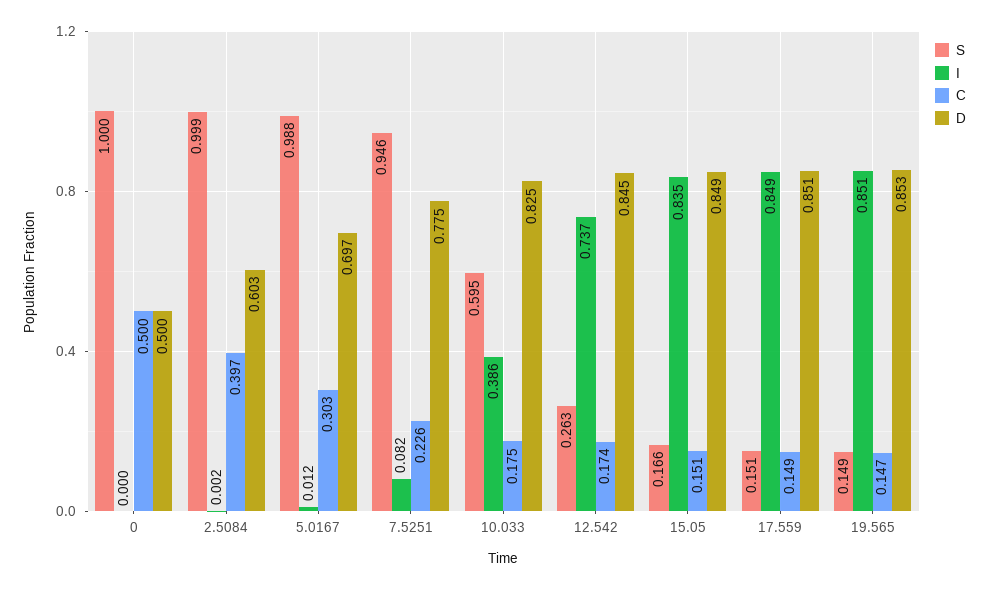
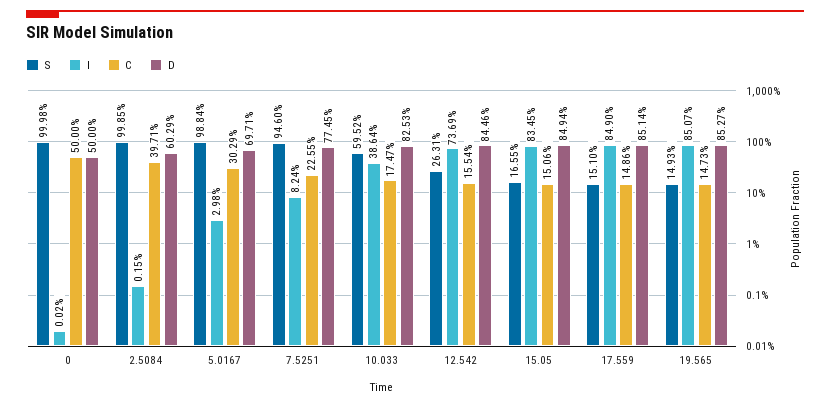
I, 5.0167: 0.012 -> 0.0298
C, 12.542: 0.174 -> 0.1554

